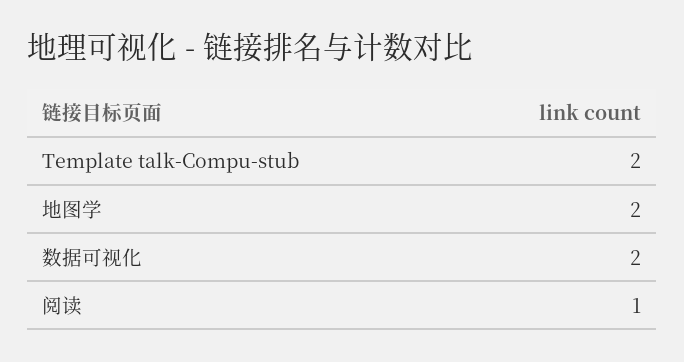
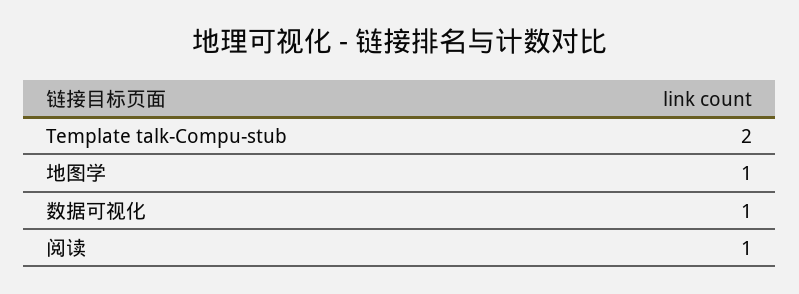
地图学: 2 -> 1
数据可视化: 2 -> 1

